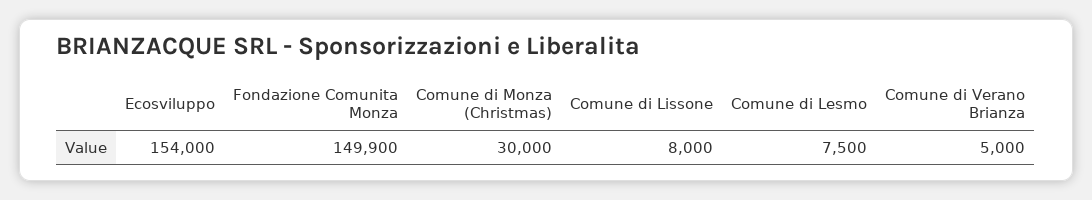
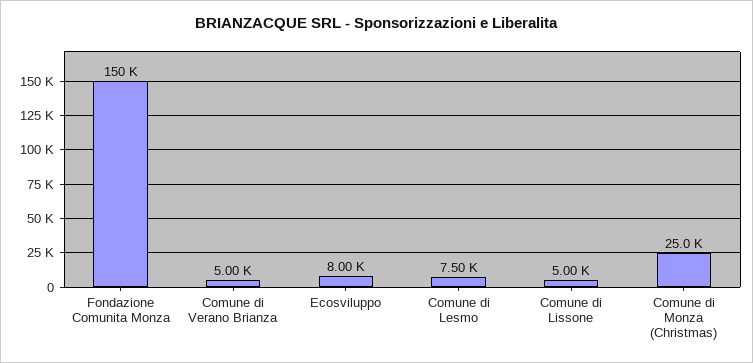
Ecosviluppo: 154000 -> 8000
Comune di Monza (Christmas): 30000 -> 25000
Comune di Lissone: 8000 -> 5000

